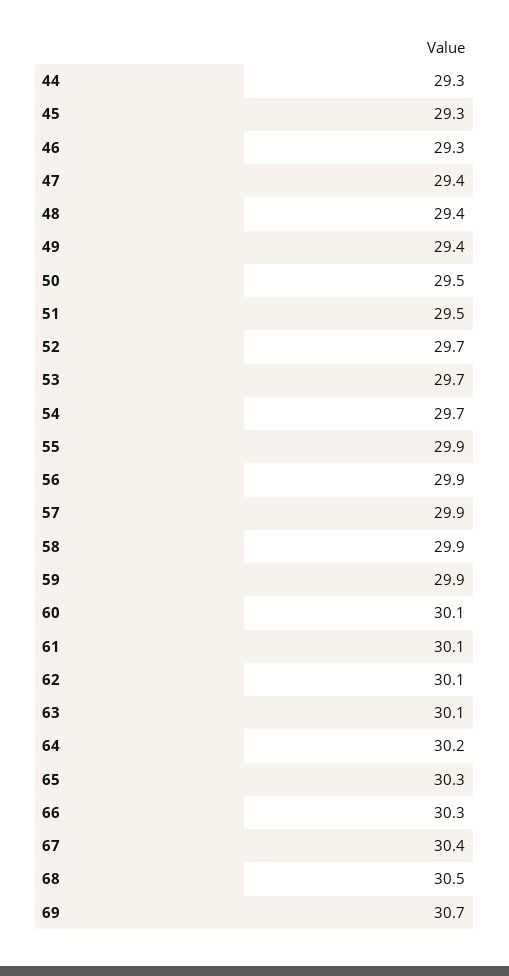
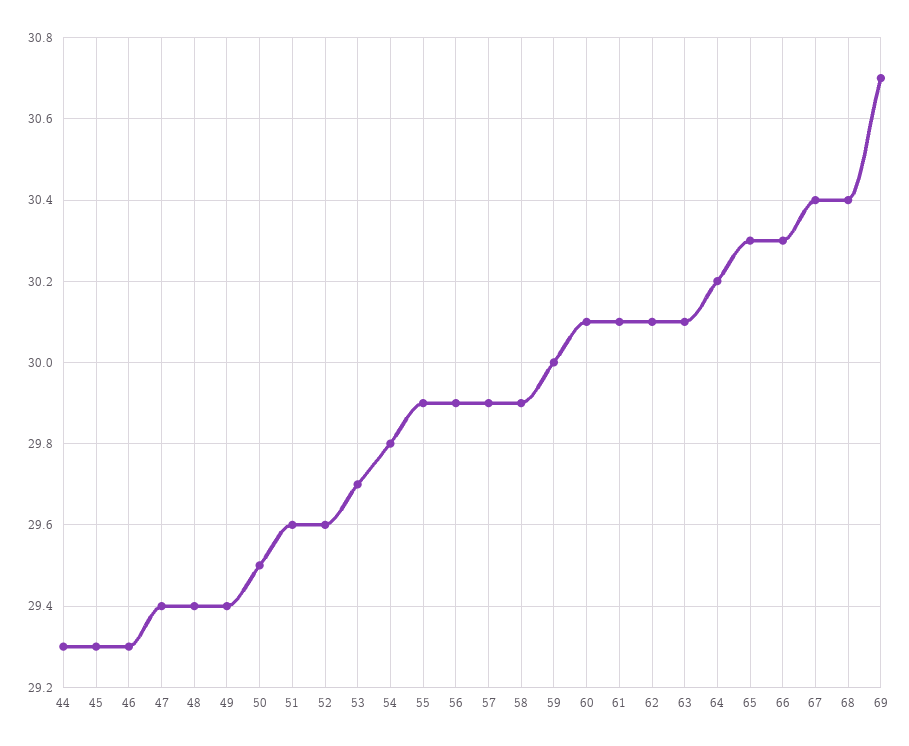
51: 29.5 -> 29.6
52: 29.7 -> 29.6
54: 29.7 -> 29.8
59: 29.9 -> 30
68: 30.5 -> 30.4

